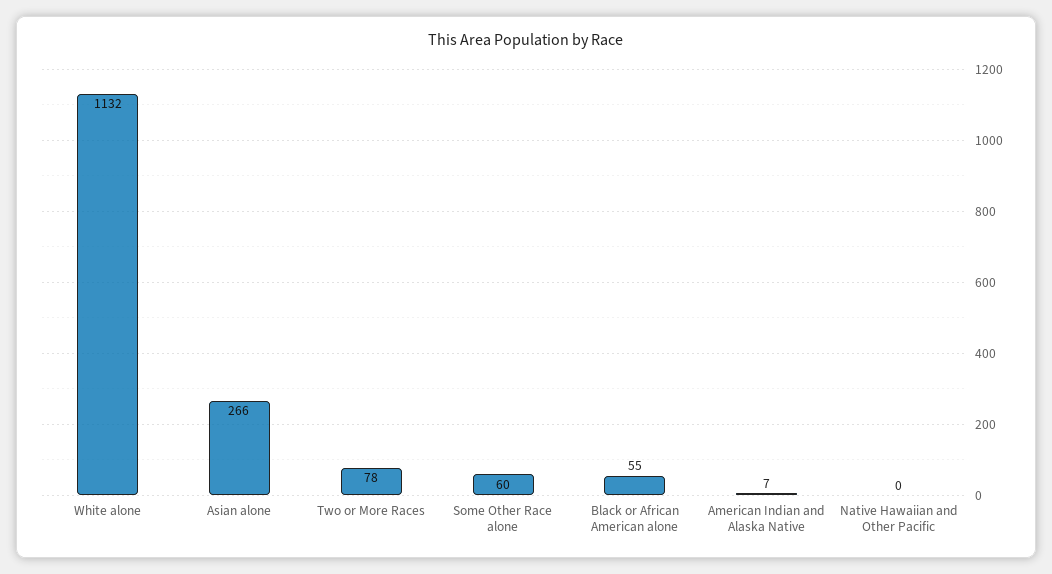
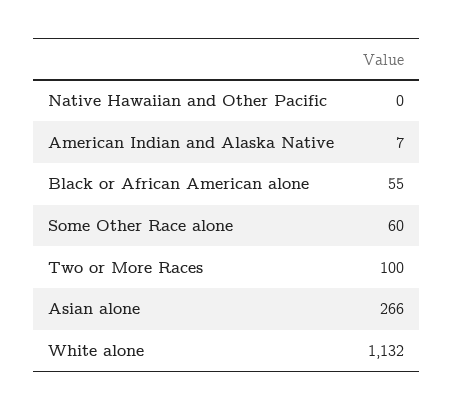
Two or More Races: 78 -> 100

